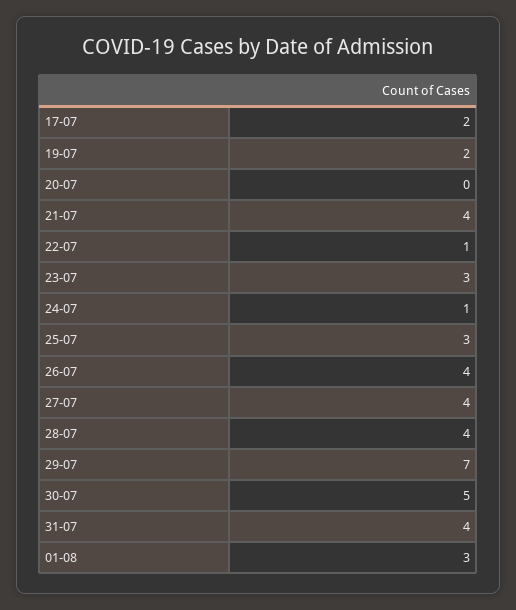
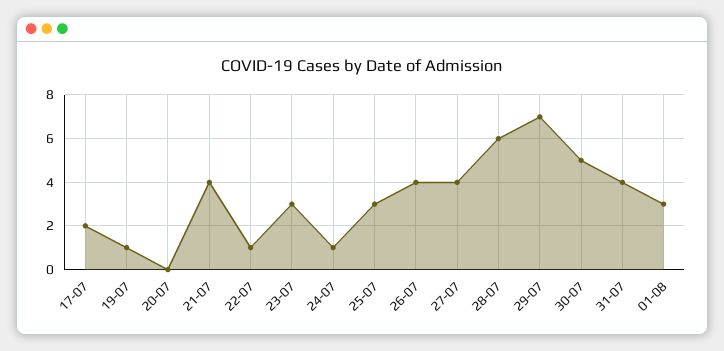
19-07: 2 -> 1
28-07: 4 -> 6

